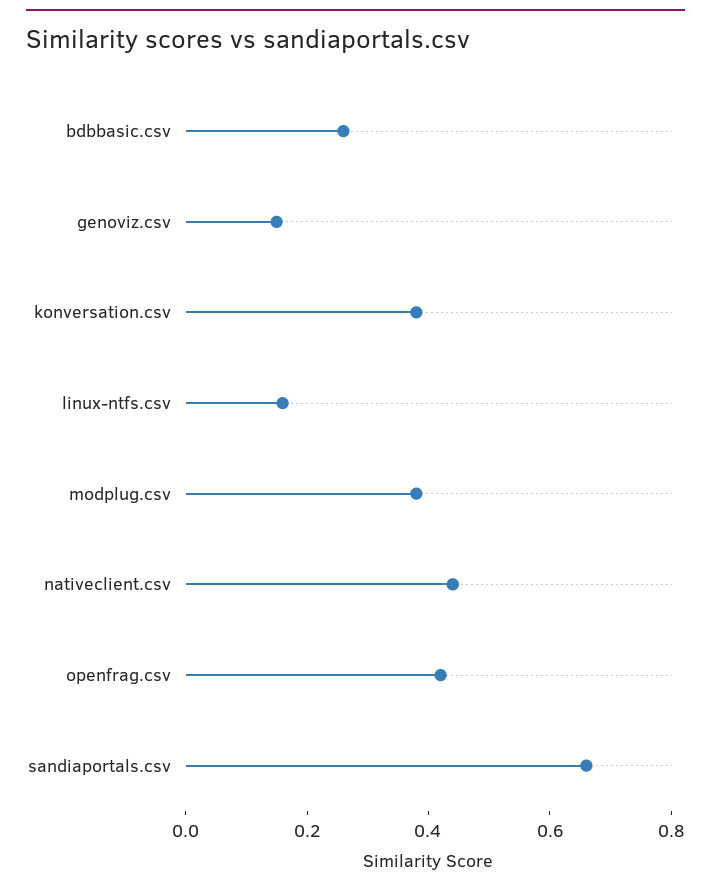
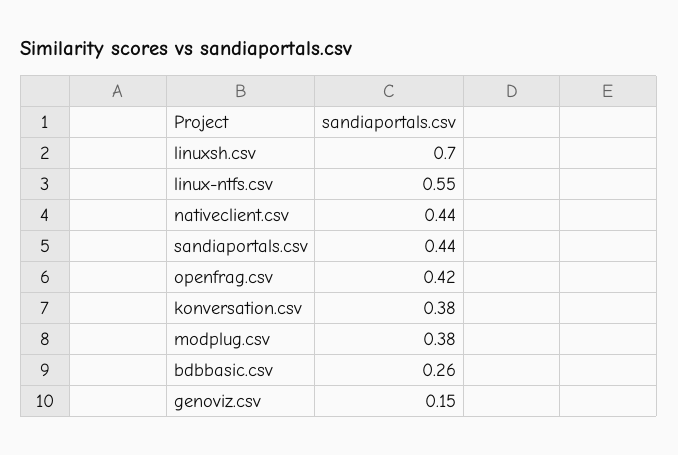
linux-ntfs.csv: 0.15 -> 0.55
sandiaportals.csv: 0.65 -> 0.44
linuxsh.csv: none -> 0.7

